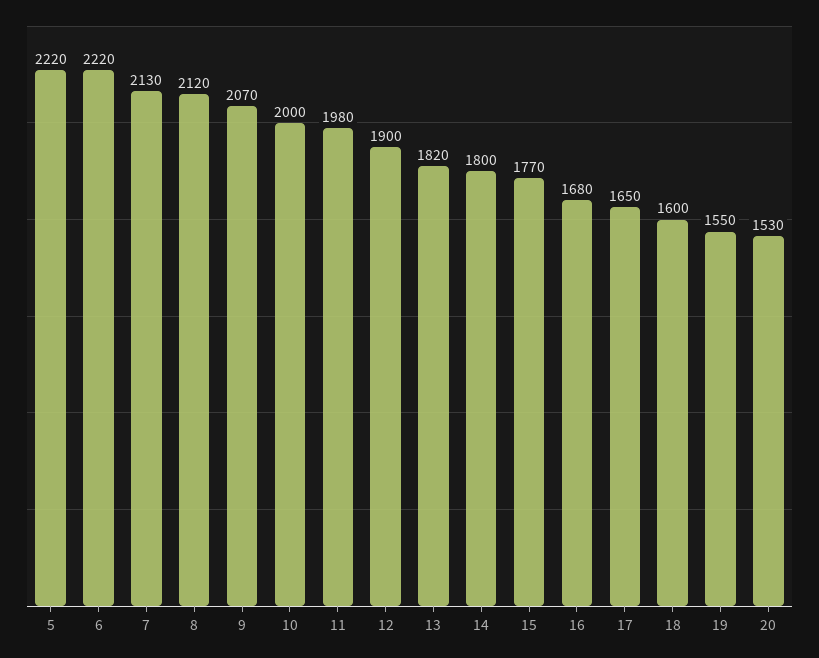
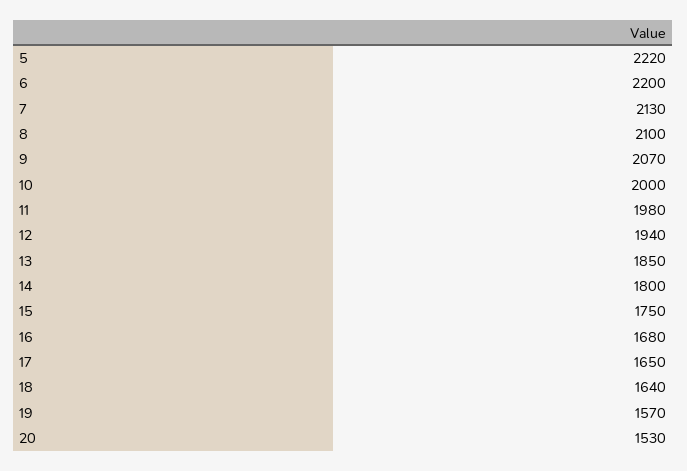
6: 2220 -> 2200
8: 2120 -> 2100
12: 1900 -> 1940
13: 1820 -> 1850
15: 1770 -> 1750
18: 1600 -> 1640
19: 1550 -> 1570

